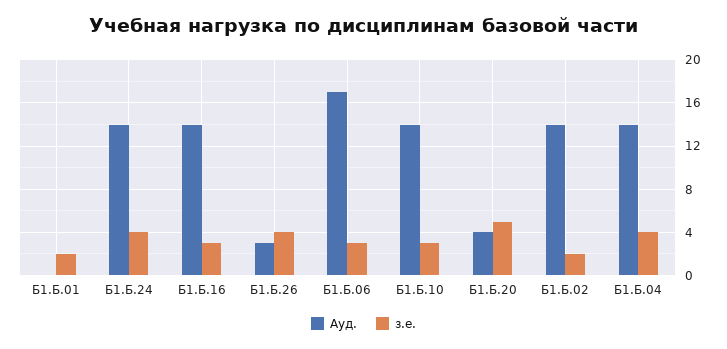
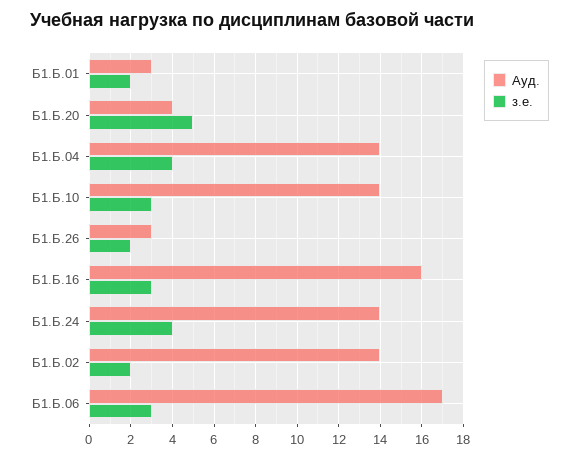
Ауд., Б1.Б.01: 0 -> 3
Ауд., Б1.Б.16: 14 -> 16
з.е., Б1.Б.26: 4 -> 2

